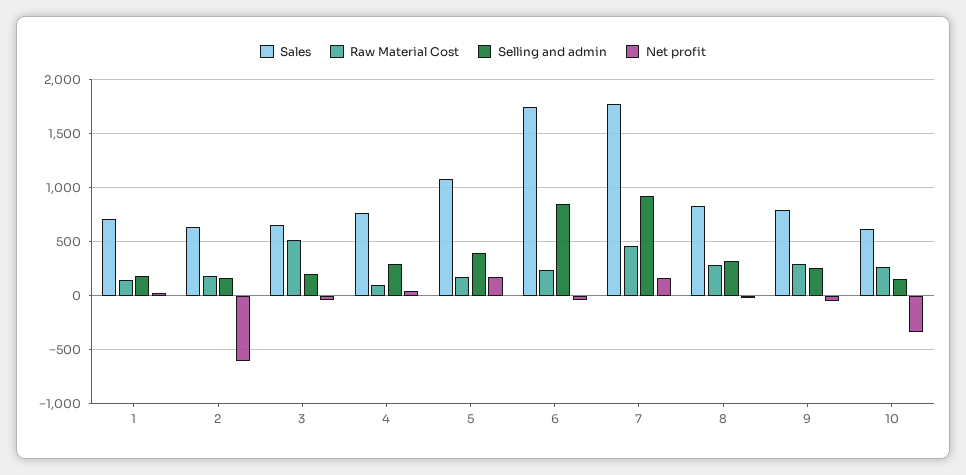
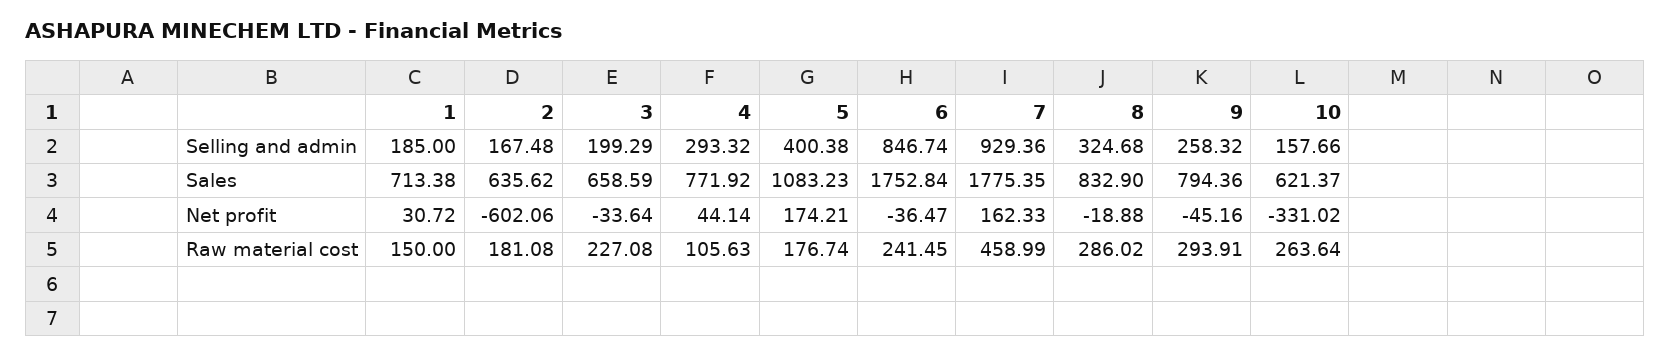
Raw Material Cost, 3: 500 -> 227.08

